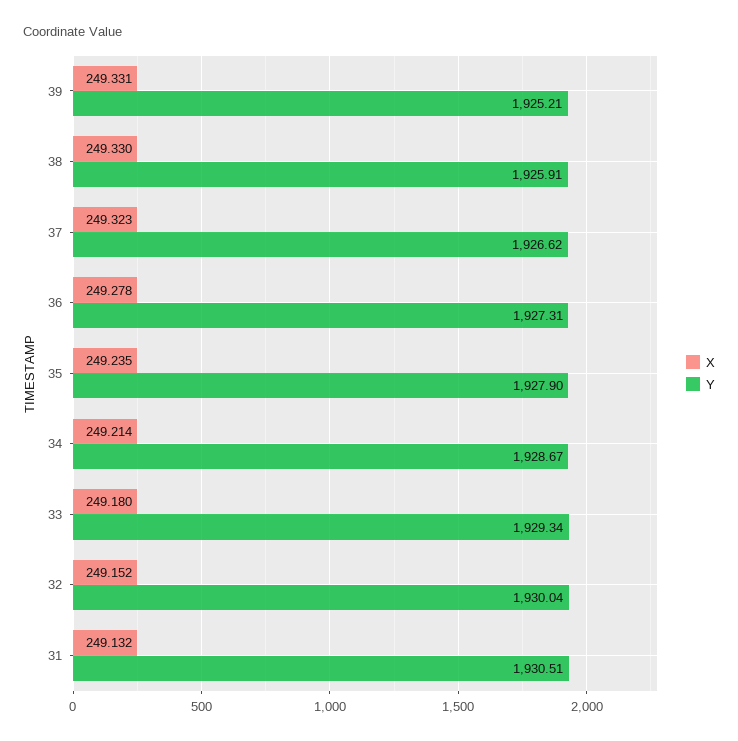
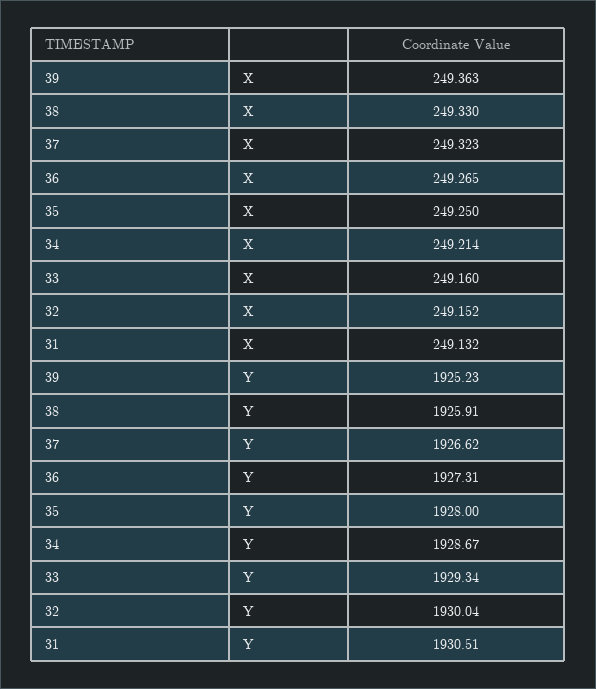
X, 39: 249.331 -> 249.363
Y, 39: 1925.21 -> 1925.23
X, 36: 249.278 -> 249.265
X, 35: 249.235 -> 249.25
Y, 35: 1927.9 -> 1928
X, 33: 249.18 -> 249.16

